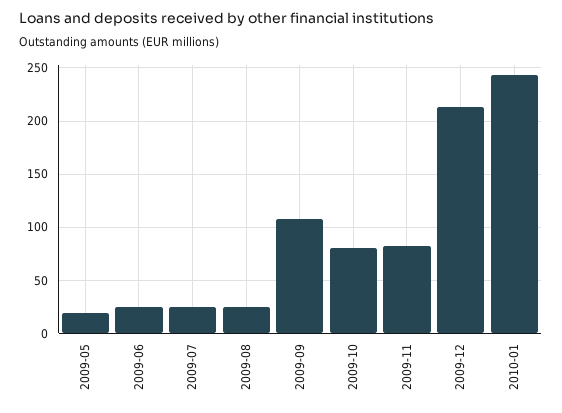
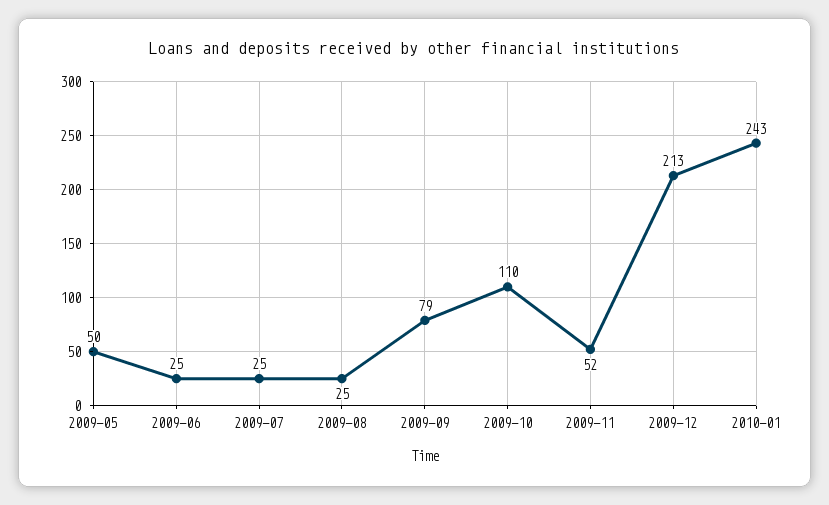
2009-05: 20 -> 50
2009-09: 110 -> 79
2009-10: 80 -> 110
2009-11: 80 -> 52

